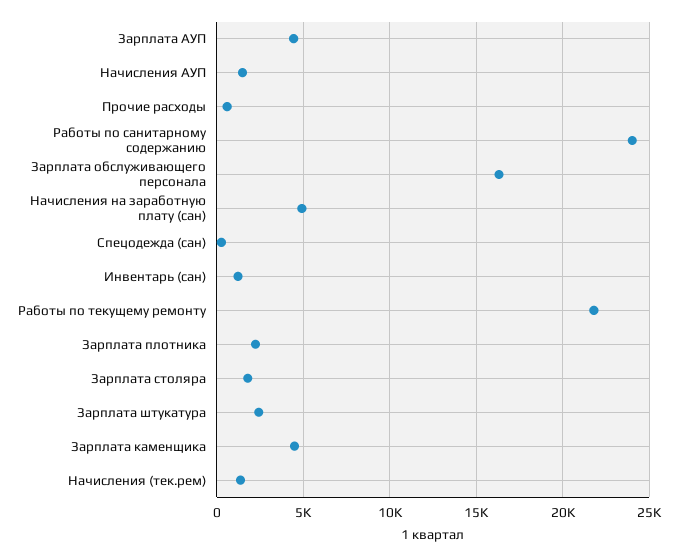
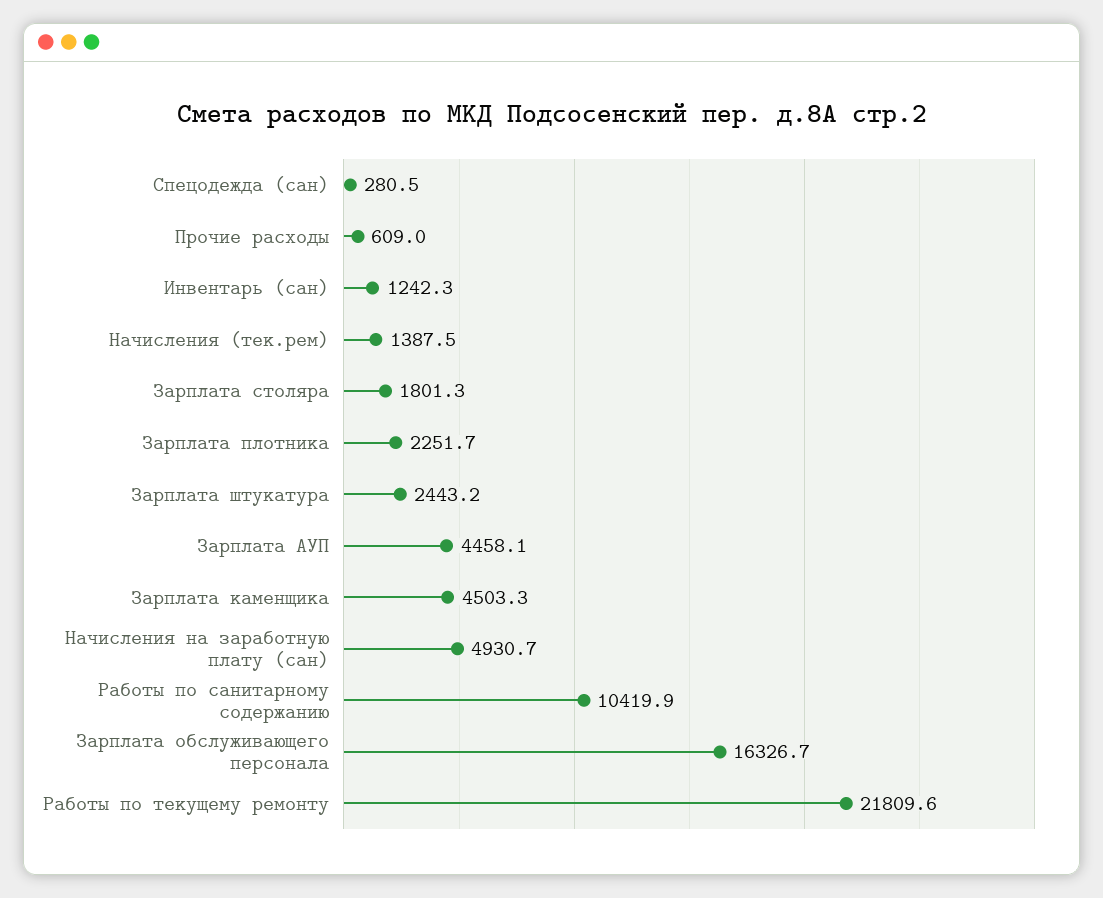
Начисления АУП: 1500 -> none
Работы по санитарному содержанию: 24000 -> 10419.9

